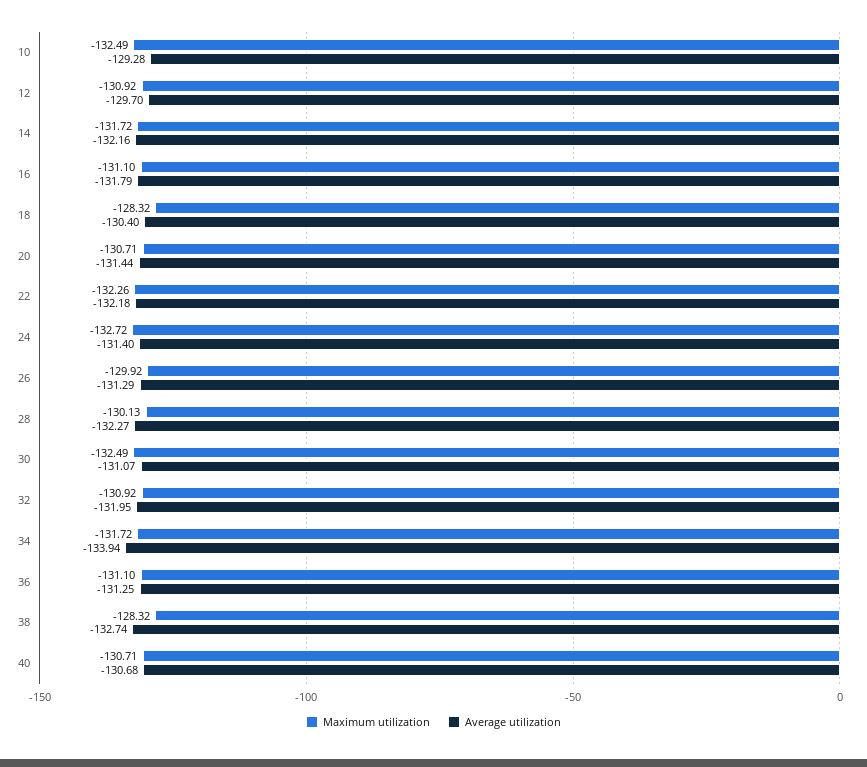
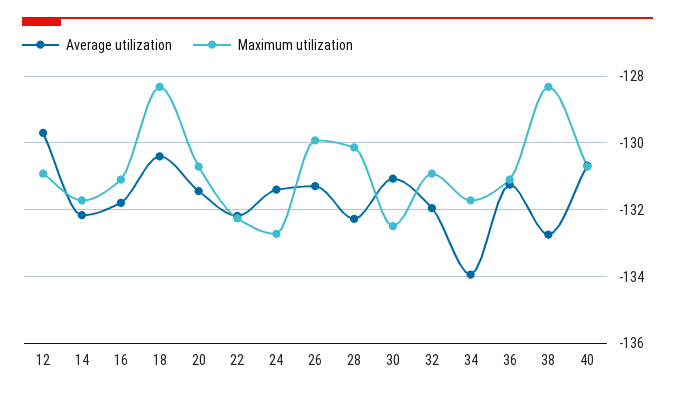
Maximum utilization, 10: -132.49 -> none
Average utilization, 10: -129.28 -> none

